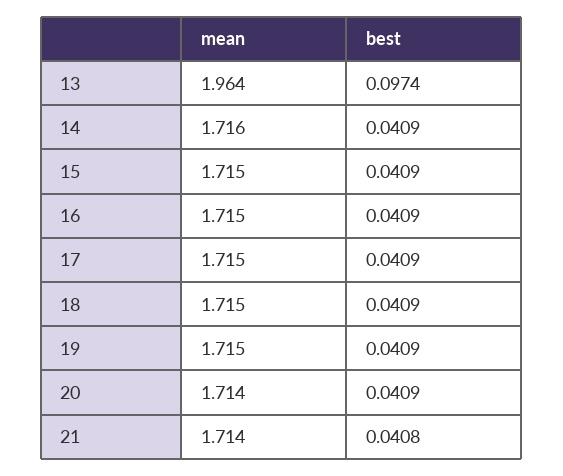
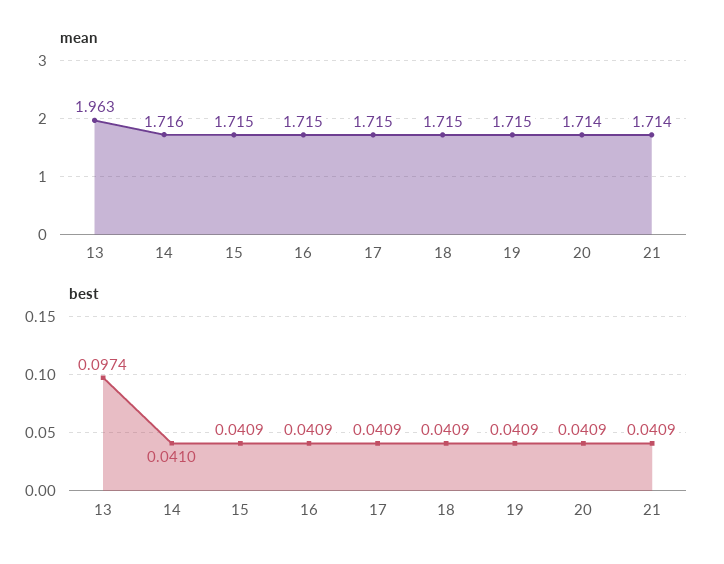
mean, 13: 1.964 -> 1.963
best, 14: 0.0409 -> 0.041
best, 21: 0.0408 -> 0.0409

